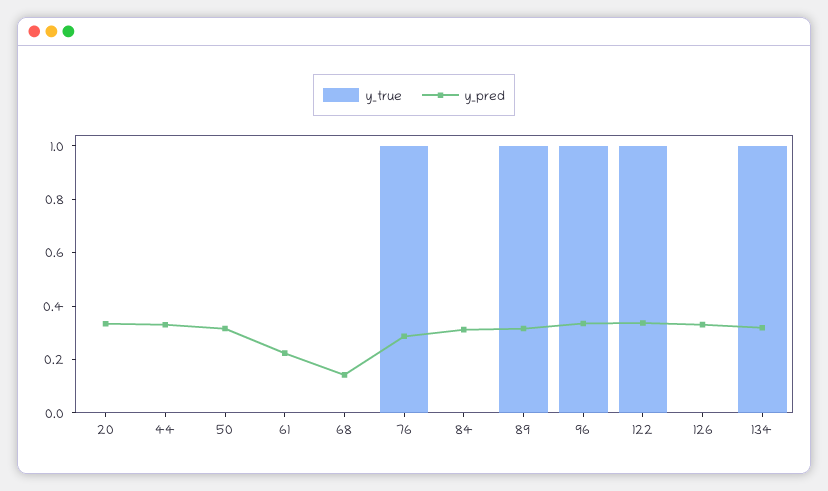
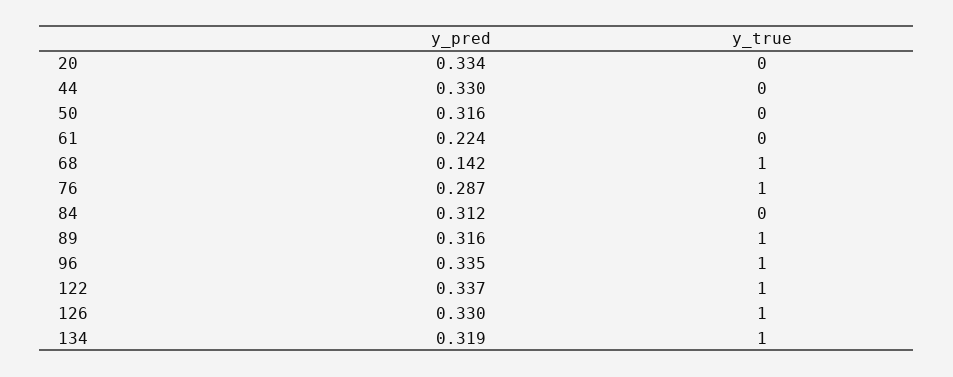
y_true, 68: 0 -> 1
y_true, 126: 0 -> 1

